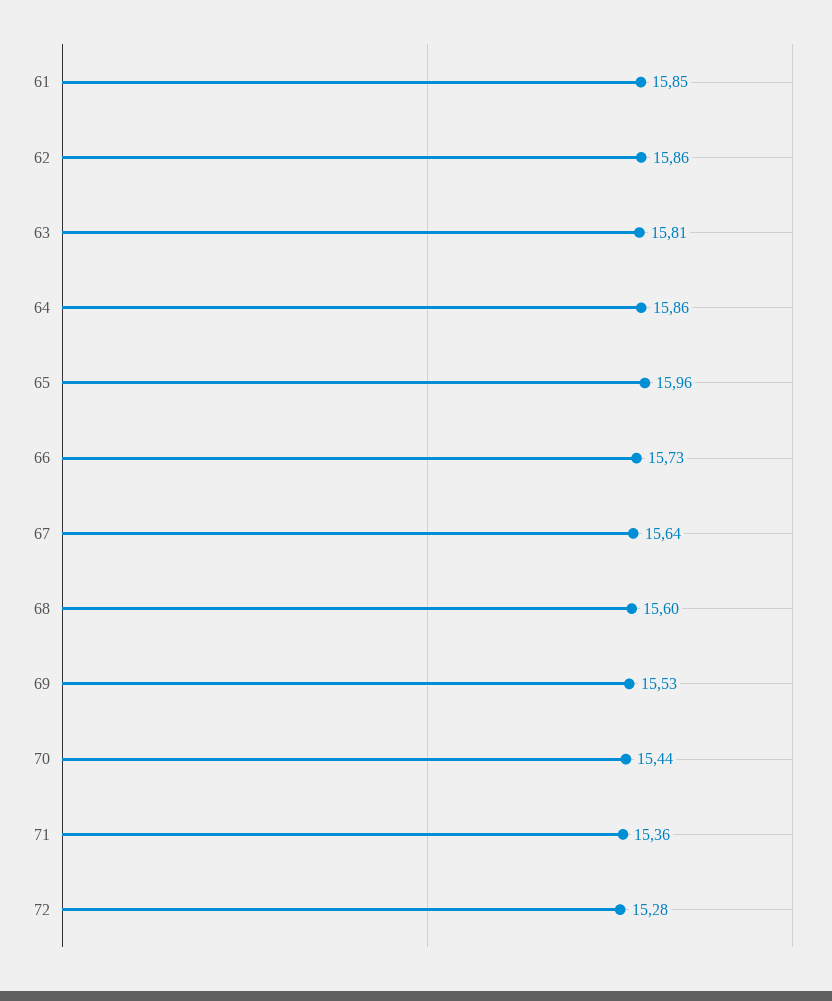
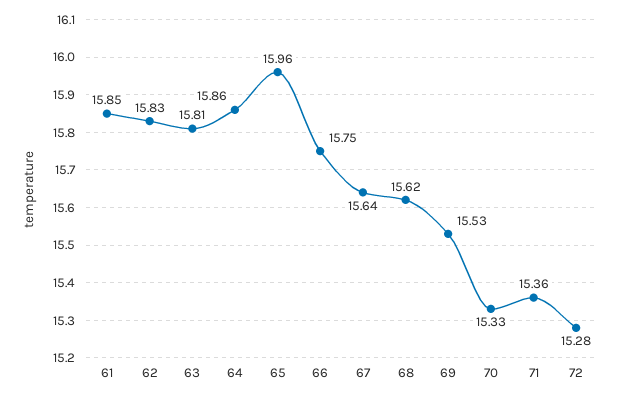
62: 15.86 -> 15.83
66: 15.73 -> 15.75
68: 15.6 -> 15.62
70: 15.44 -> 15.33

